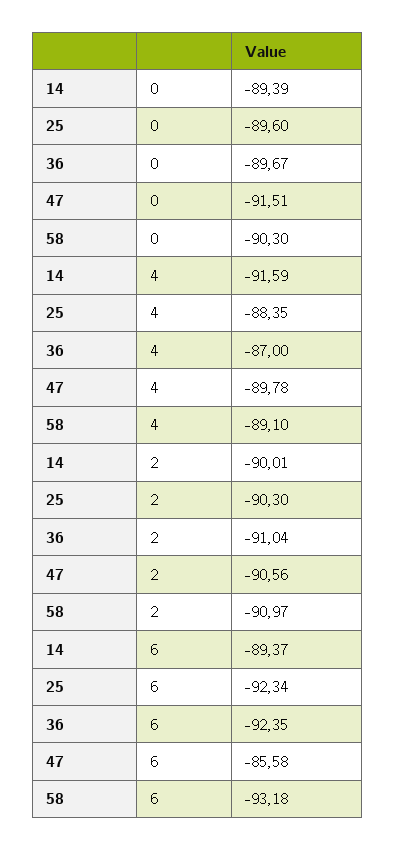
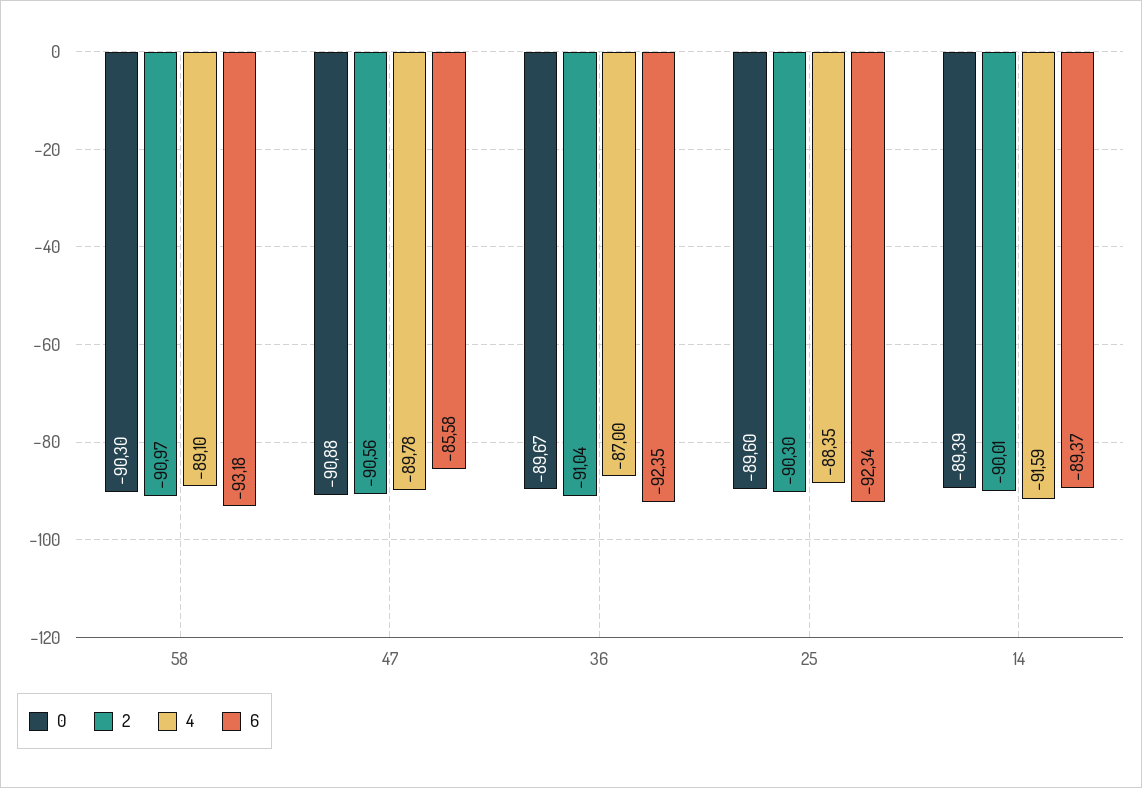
0, 47: -91.51 -> -90.88

